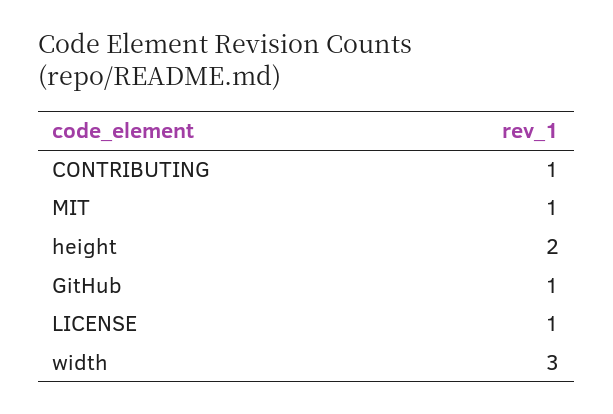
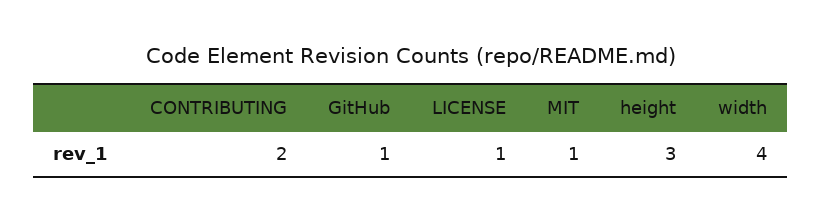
CONTRIBUTING: 1 -> 2
height: 2 -> 3
width: 3 -> 4

